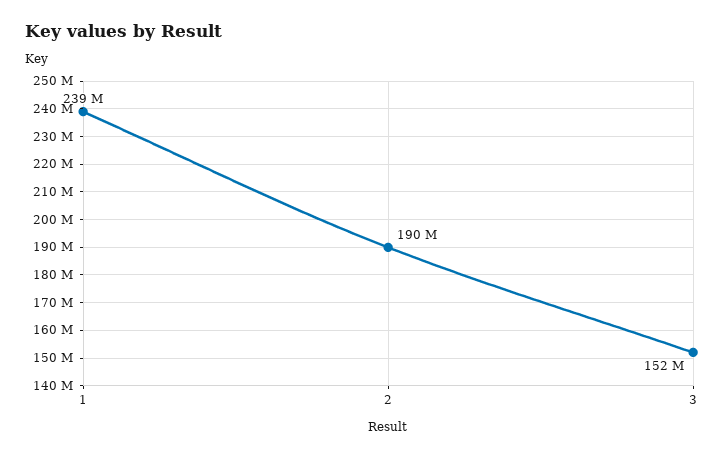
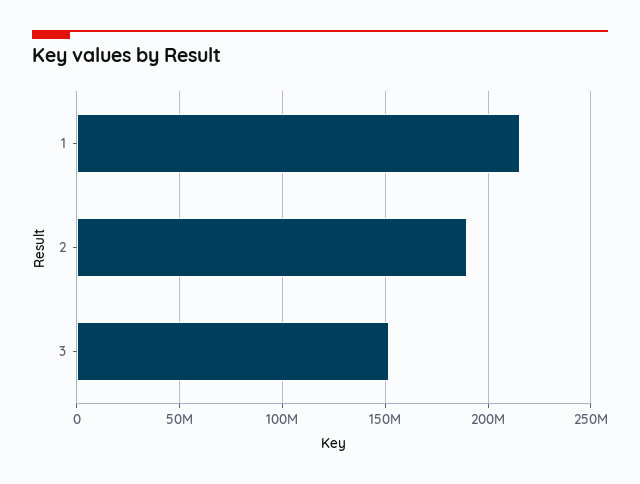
1: 239000000 -> 215000000

